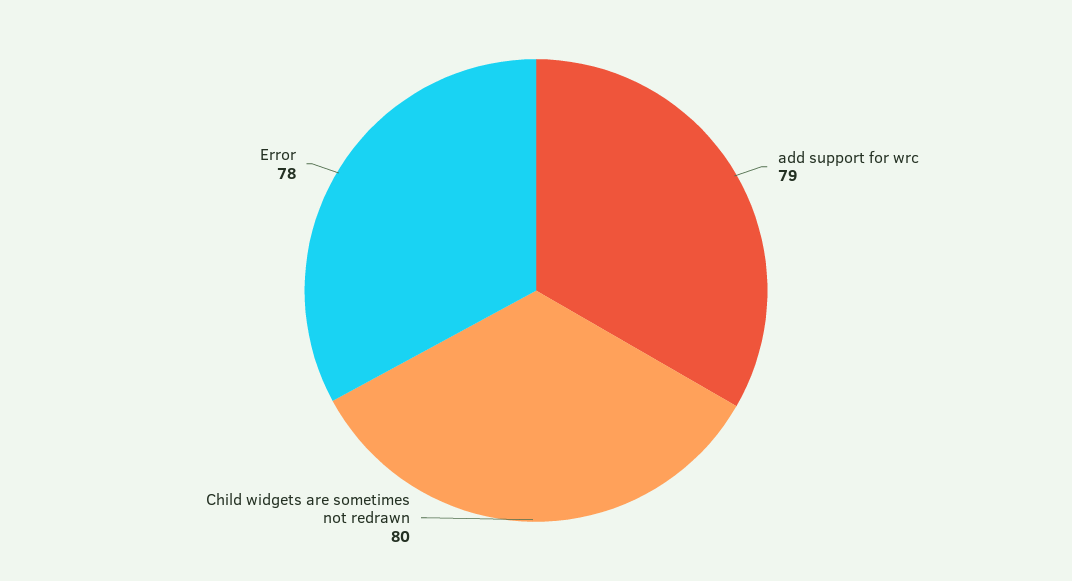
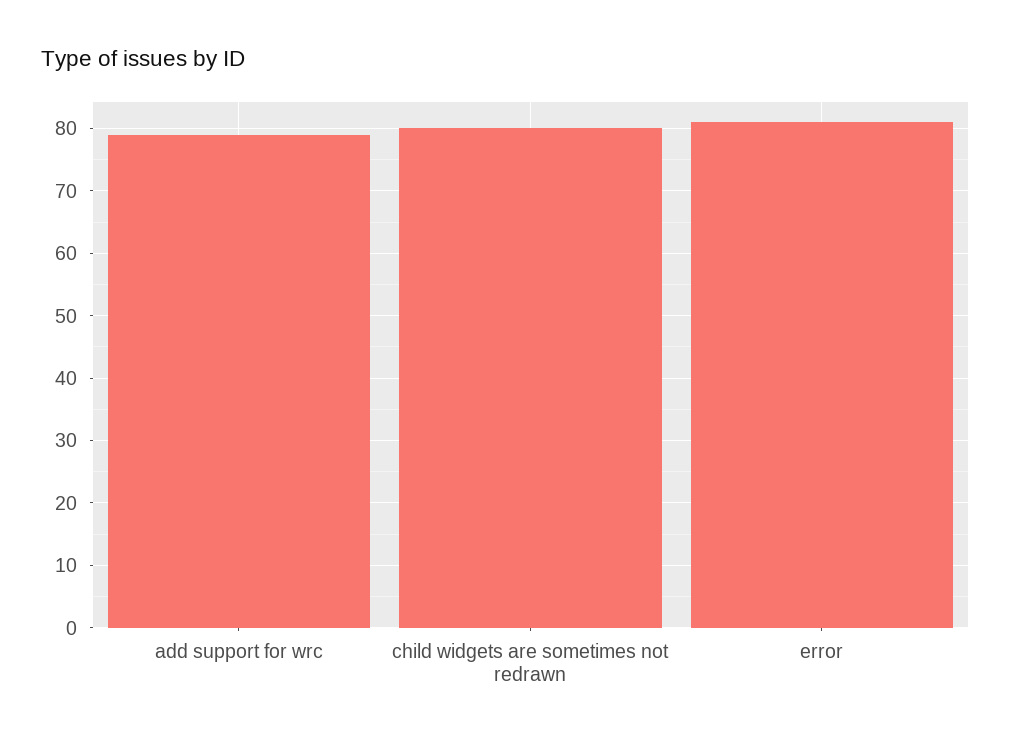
Error: 78 -> 81

